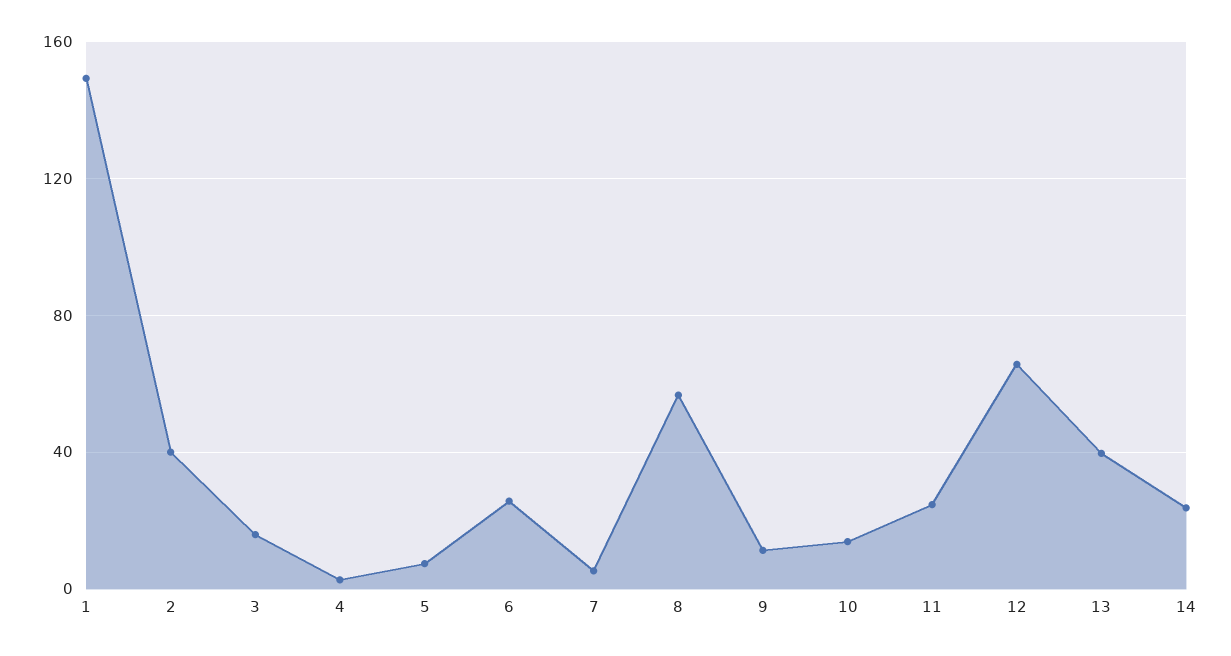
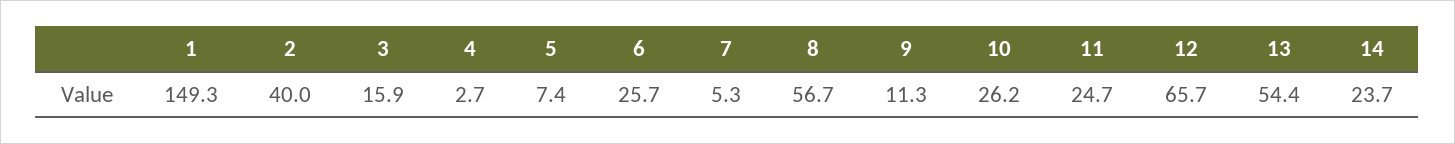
10: 15 -> 26.2
13: 40 -> 54.4

